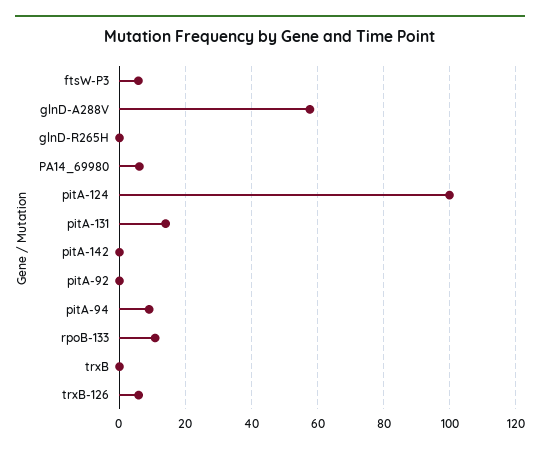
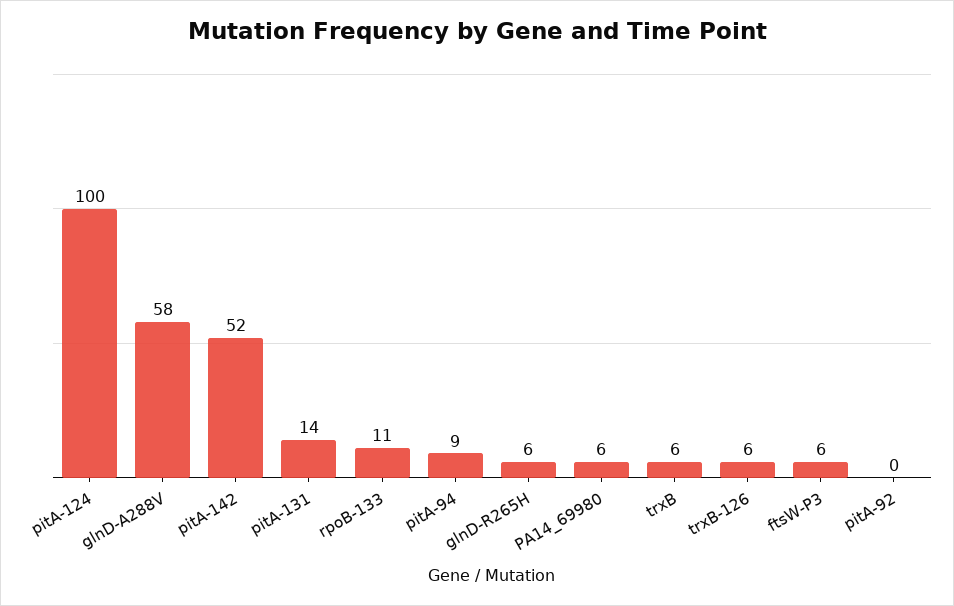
glnD-R265H: 0 -> 6
pitA-142: 0 -> 52
trxB: 0 -> 6

